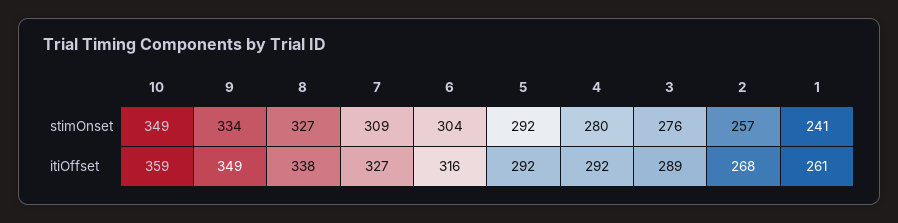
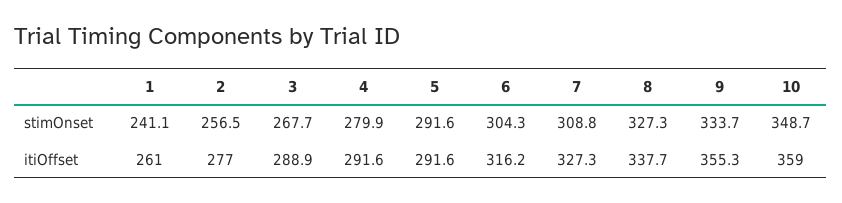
3, stimOnset: 276 -> 267.7
9, itiOffset: 349 -> 355.3
2, itiOffset: 268 -> 277

